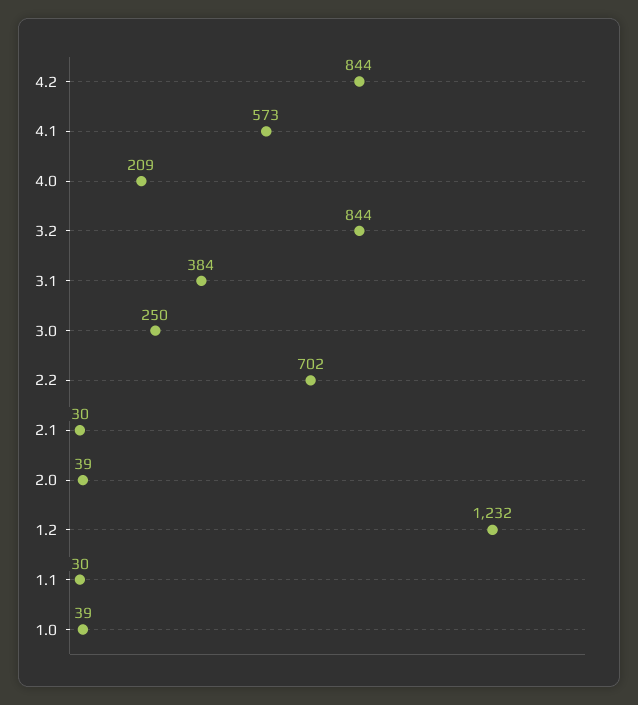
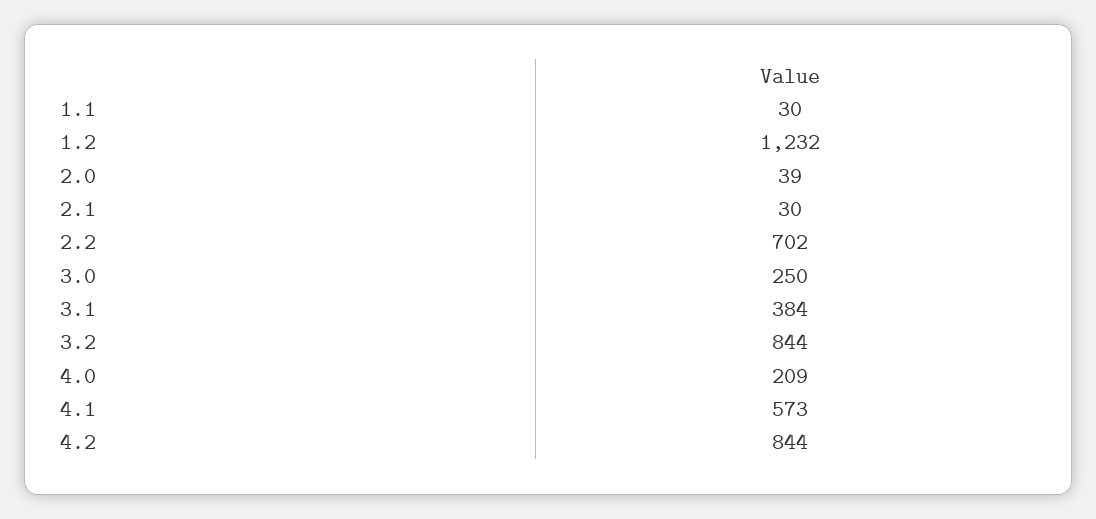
1.0: 39 -> none

